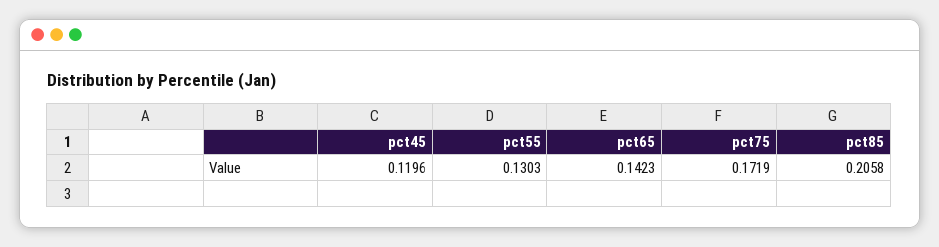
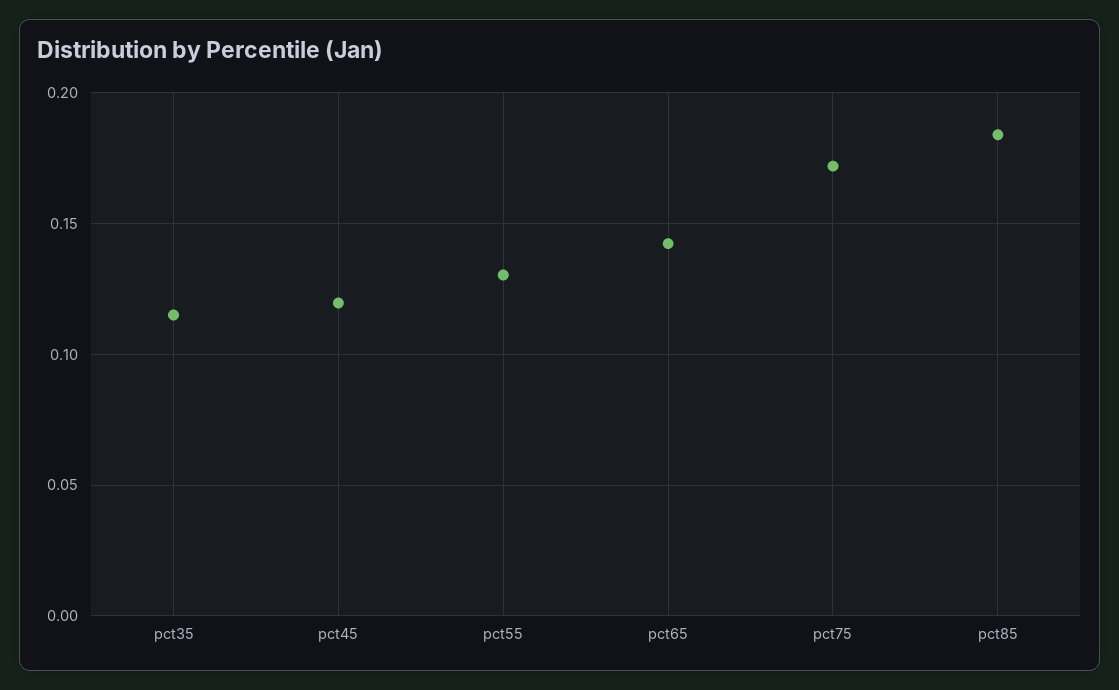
pct85: 0.2058 -> 0.185
pct35: none -> 0.115

